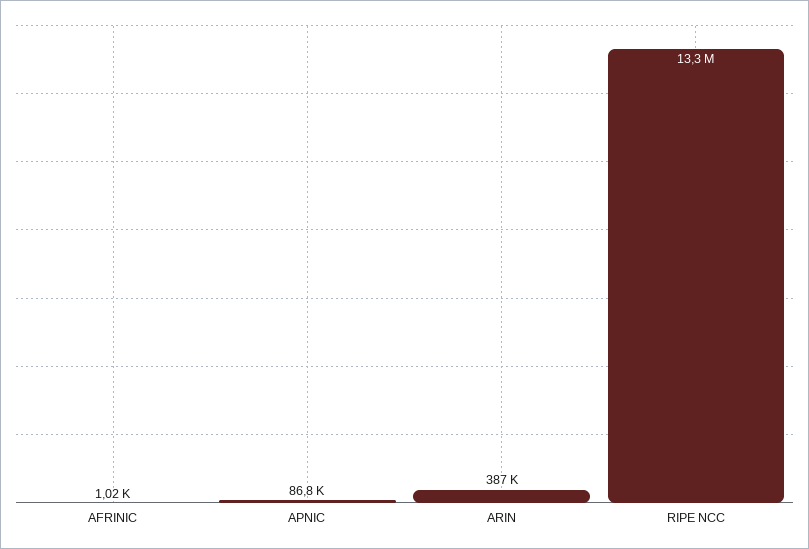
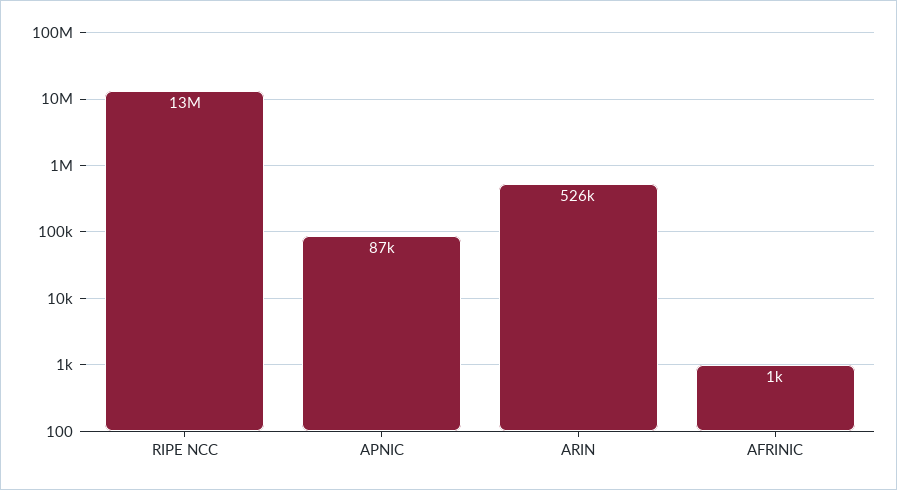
ARIN: 387000 -> 526000

